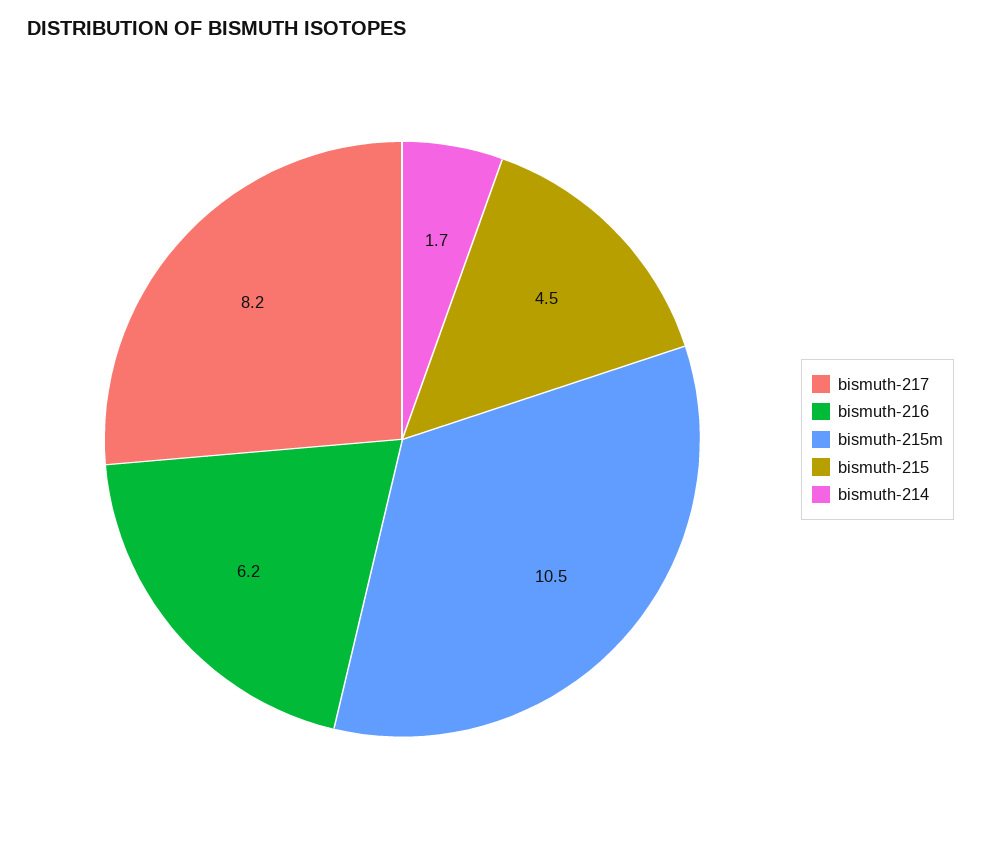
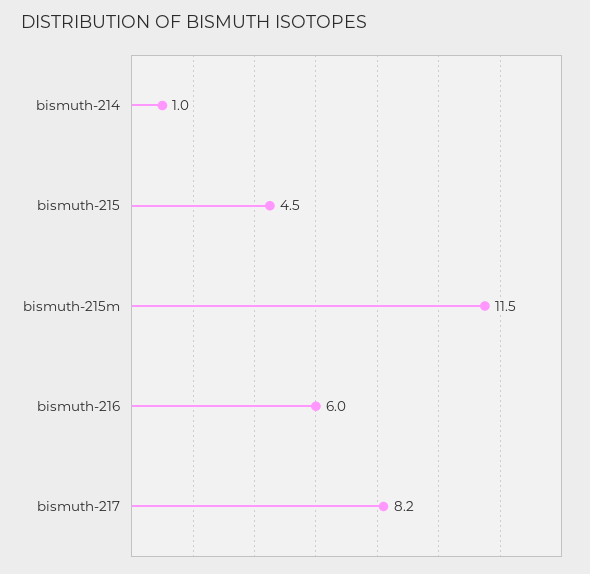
bismuth-216: 6.2 -> 6
bismuth-215m: 10.5 -> 11.5
bismuth-214: 1.7 -> 1

